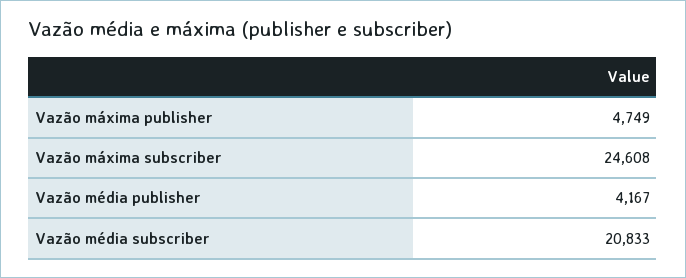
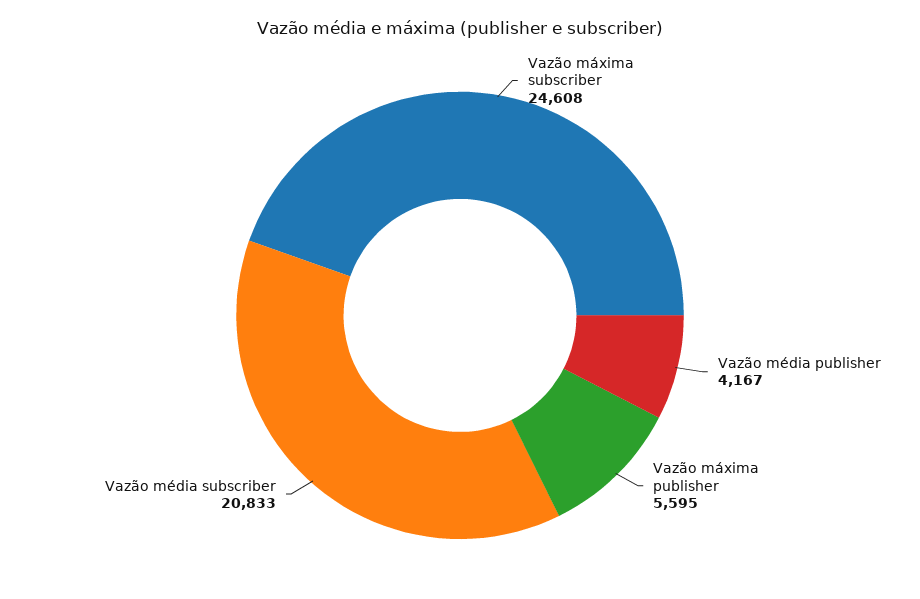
Vazão máxima publisher: 4749 -> 5595

